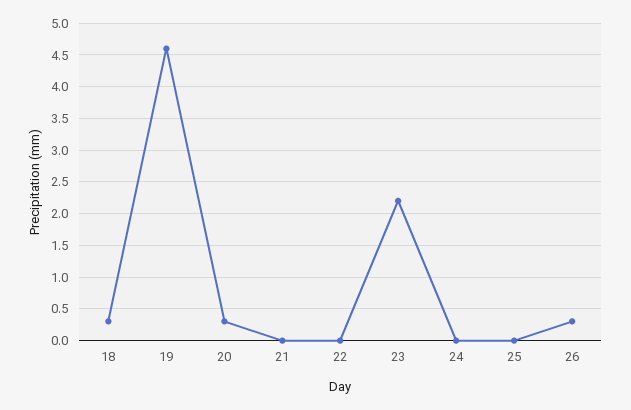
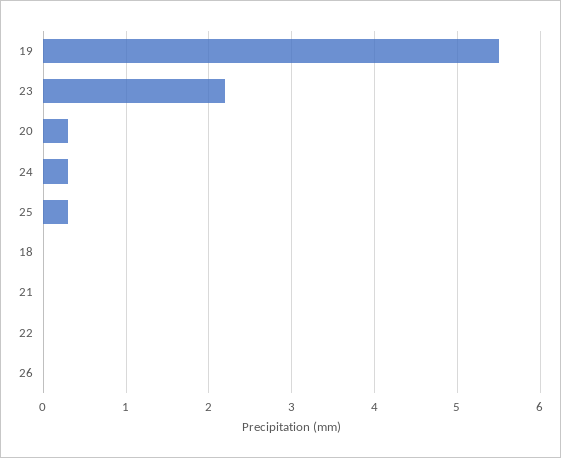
18: 0.3 -> 0
19: 4.6 -> 5.5
24: 0 -> 0.3
25: 0 -> 0.3
26: 0.3 -> 0

